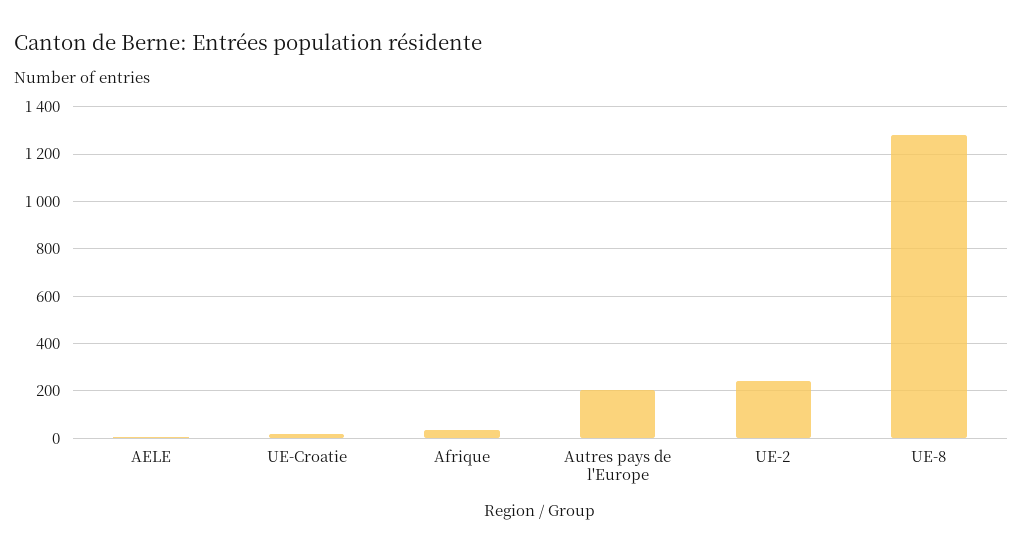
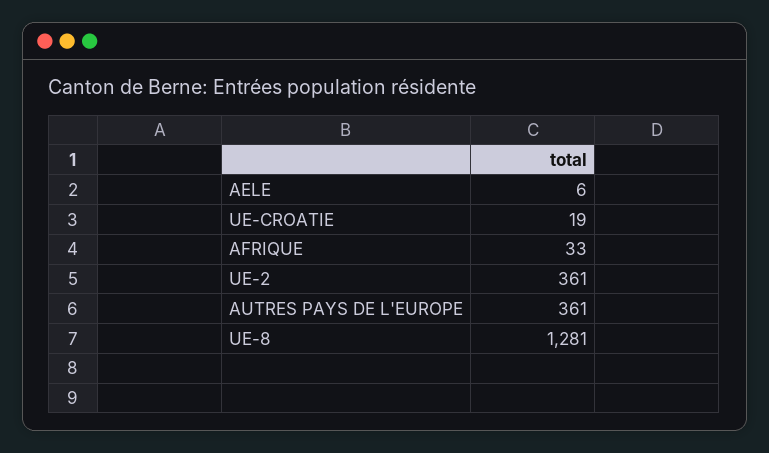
Autres pays de l'Europe: 200 -> 361
UE-2: 250 -> 361

